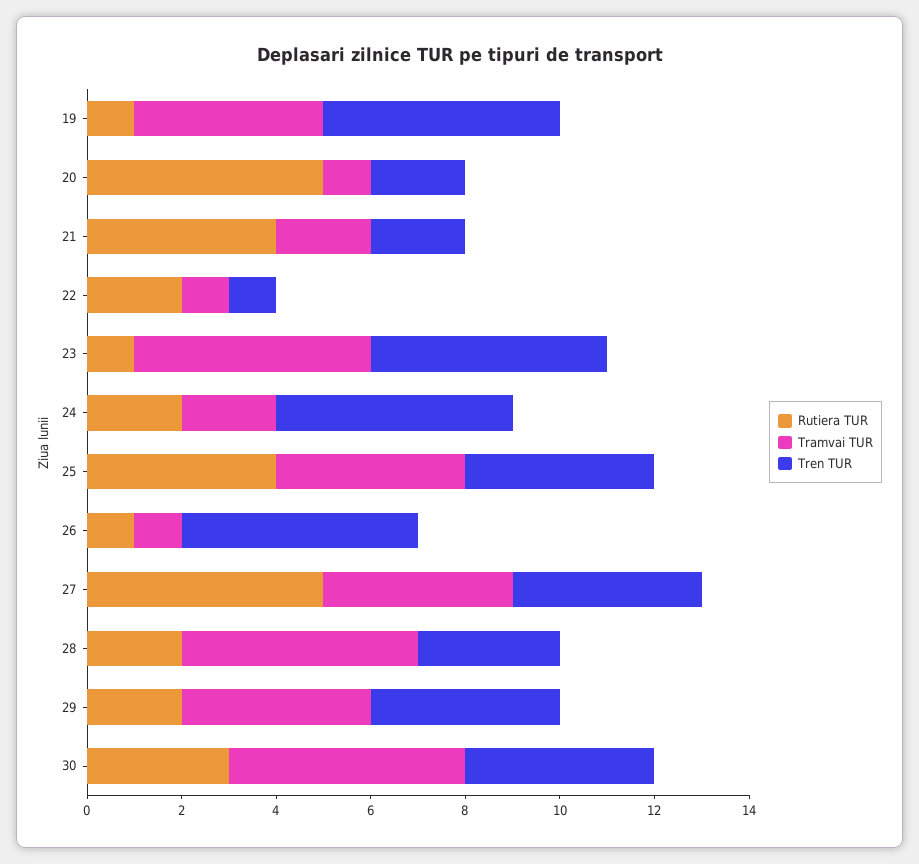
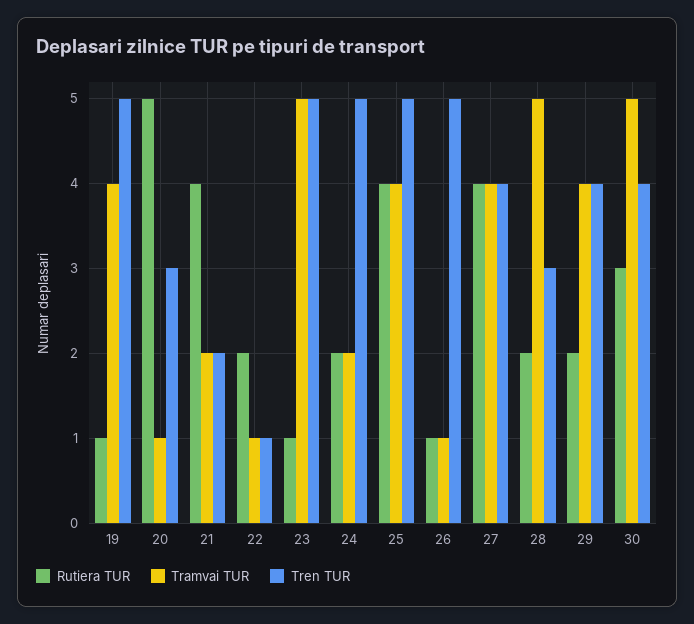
Tren TUR, 20: 2 -> 3
Tren TUR, 25: 4 -> 5
Rutiera TUR, 27: 5 -> 4

